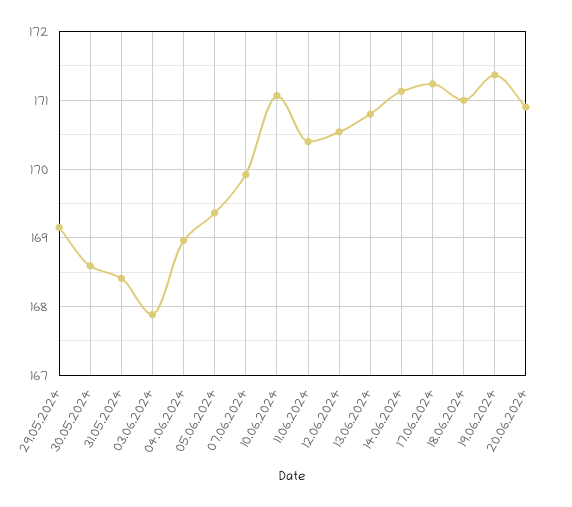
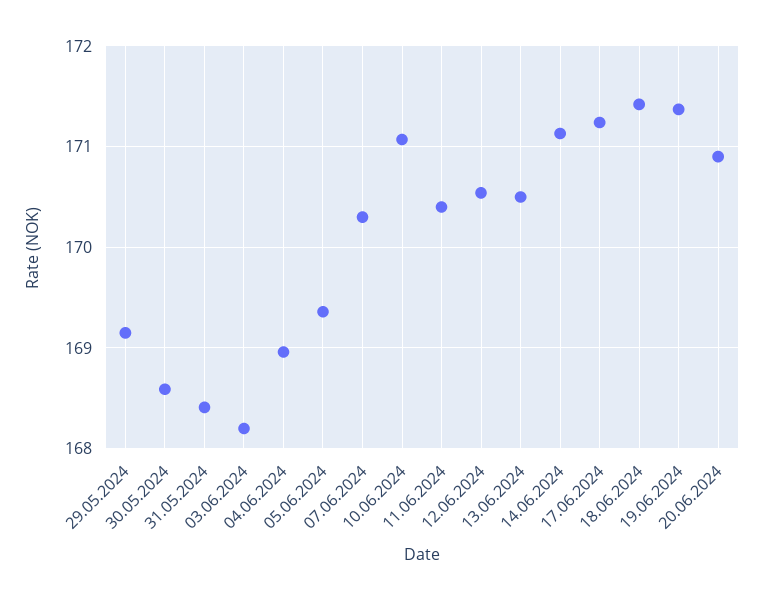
03.06.2024: 167.9 -> 168.2
07.06.2024: 169.9 -> 170.3
13.06.2024: 170.8 -> 170.5
18.06.2024: 171 -> 171.4

